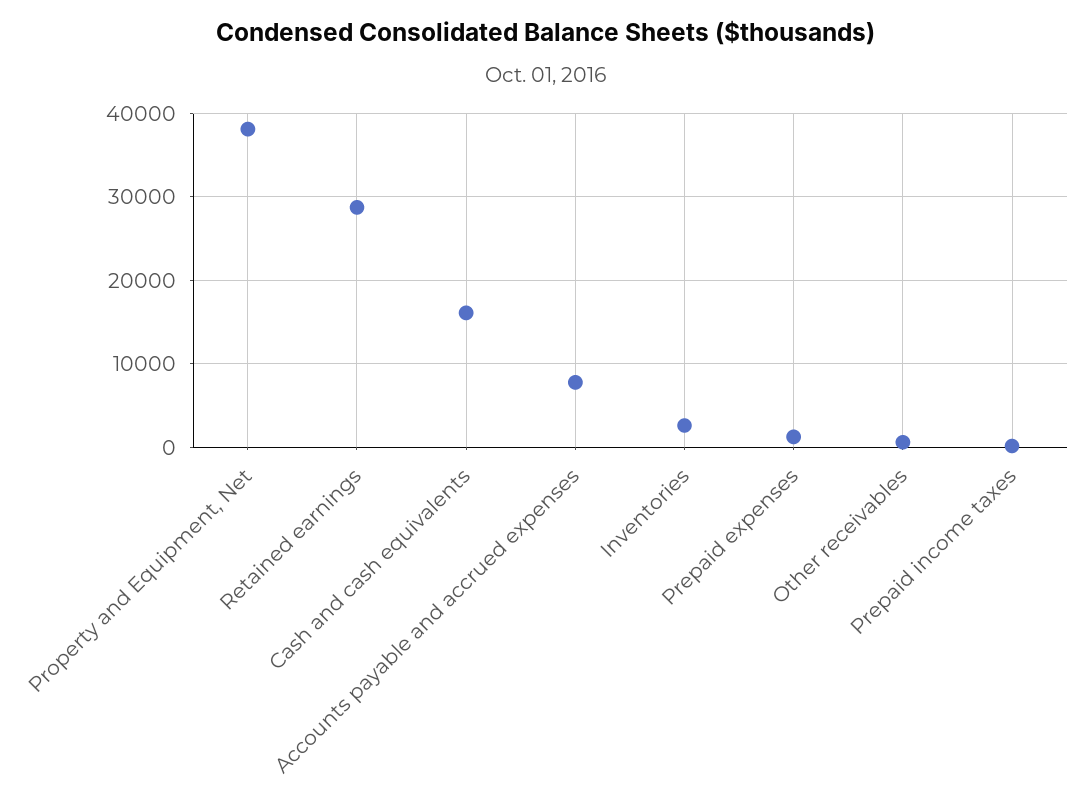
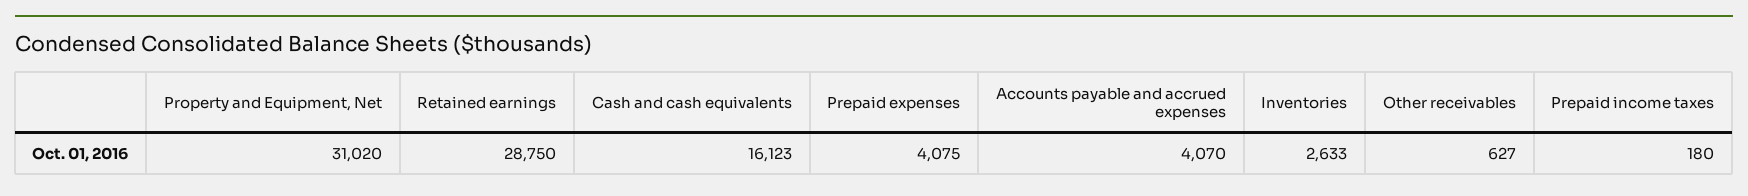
Property and Equipment, Net: 38000 -> 31020
Accounts payable and accrued expenses: 8000 -> 4070
Prepaid expenses: 1000 -> 4075

